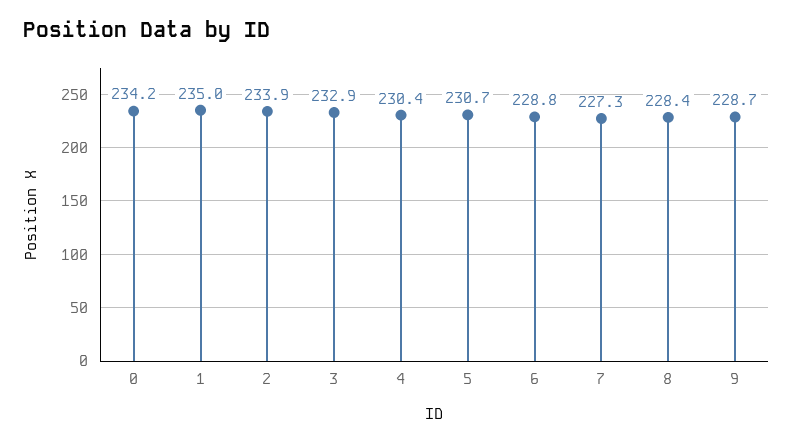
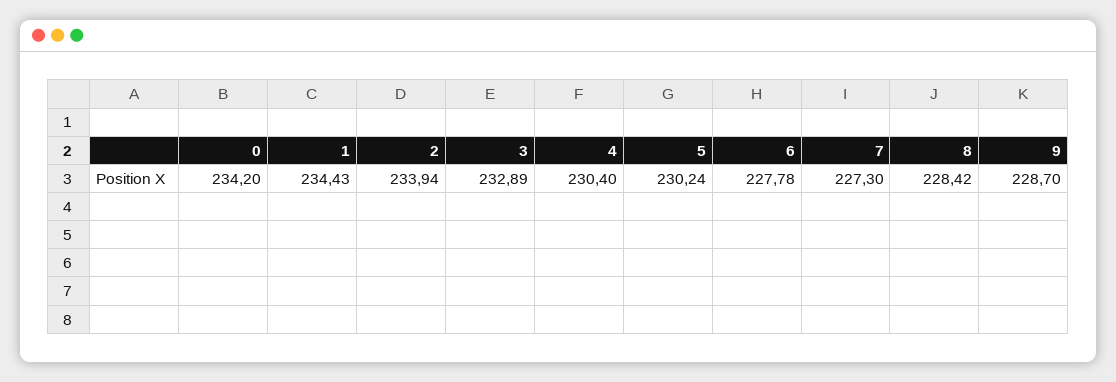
1: 235 -> 234.43
5: 230.7 -> 230.24
6: 228.8 -> 227.78

